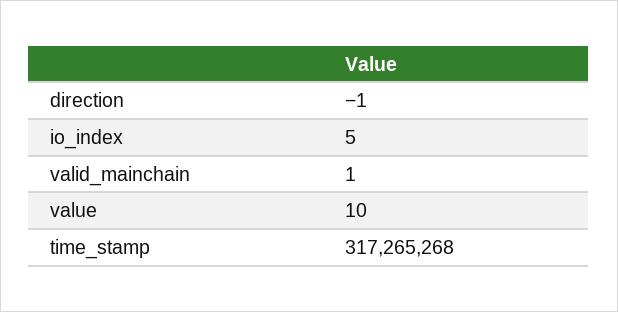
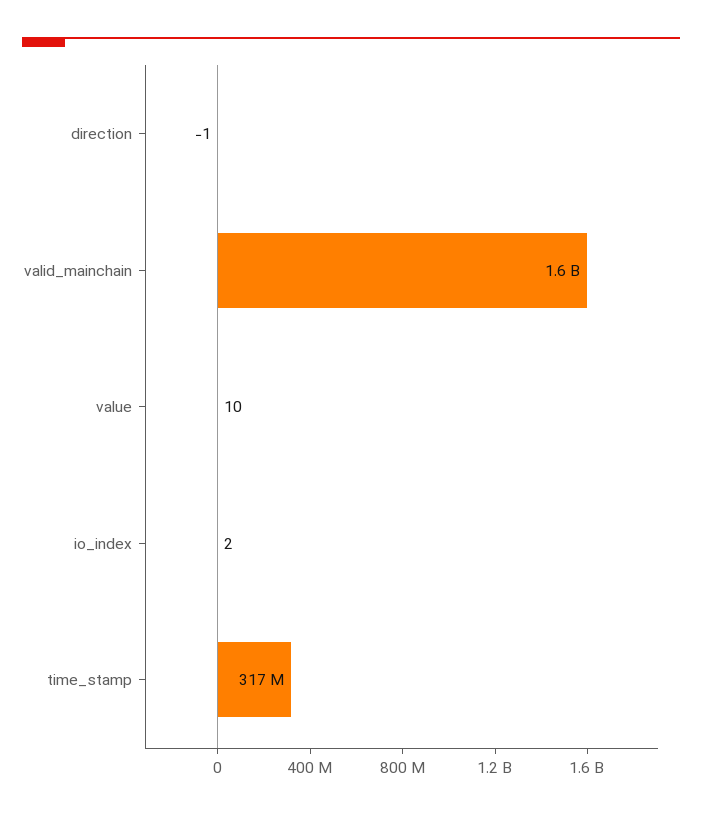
io_index: 5 -> 2
valid_mainchain: 1 -> 1600000000

